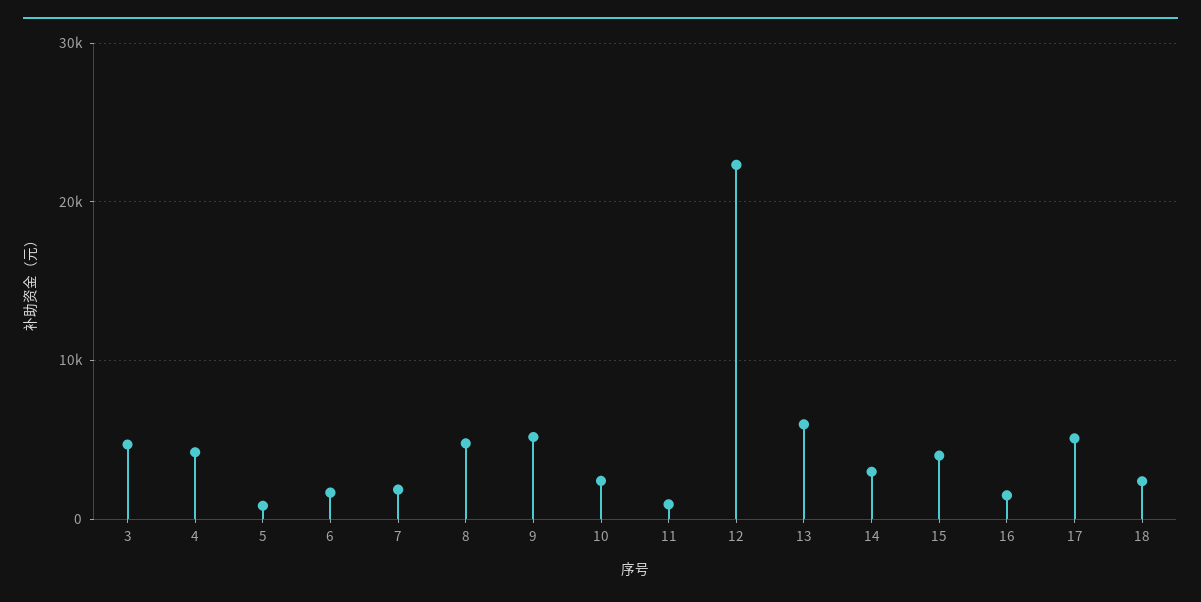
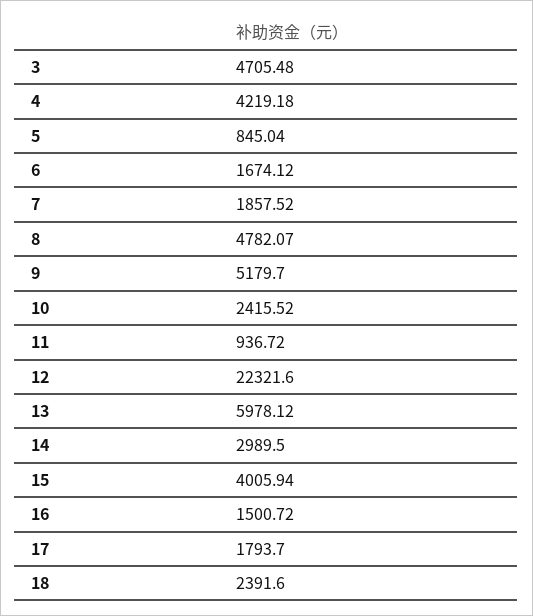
17: 5000 -> 1793.7

